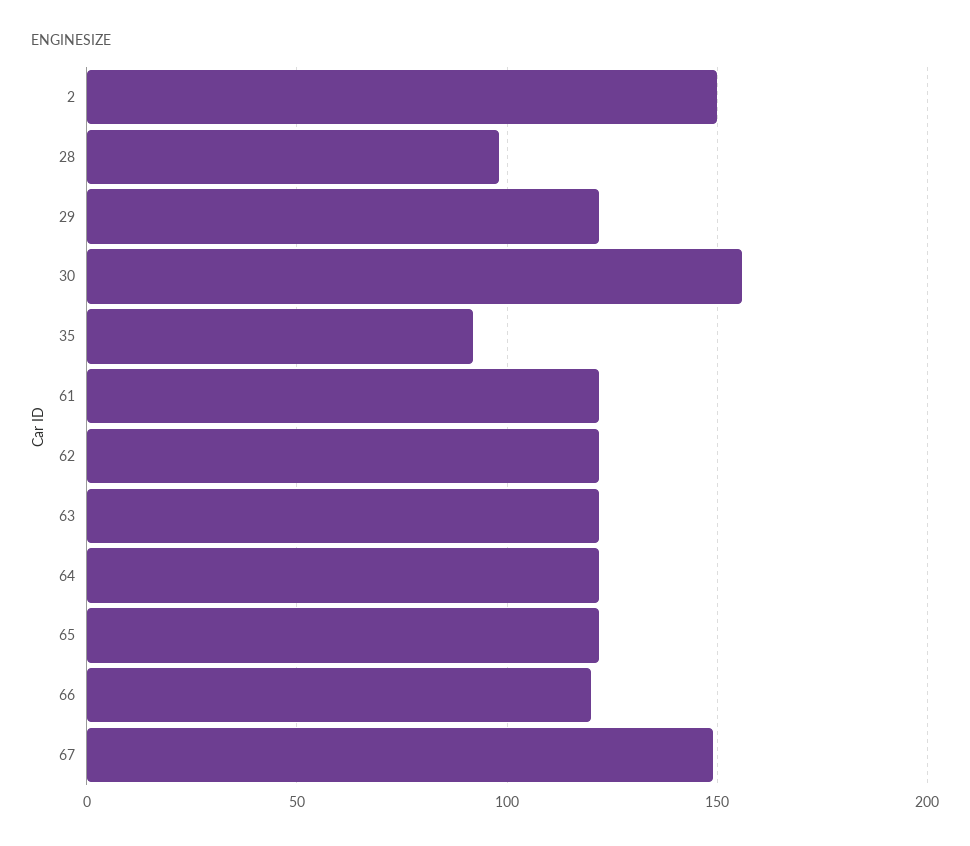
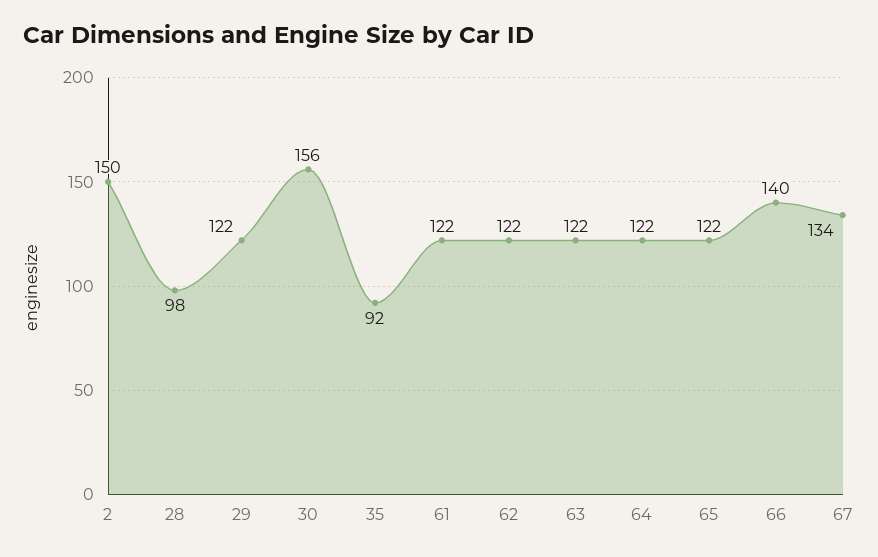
66: 120 -> 140
67: 150 -> 134

